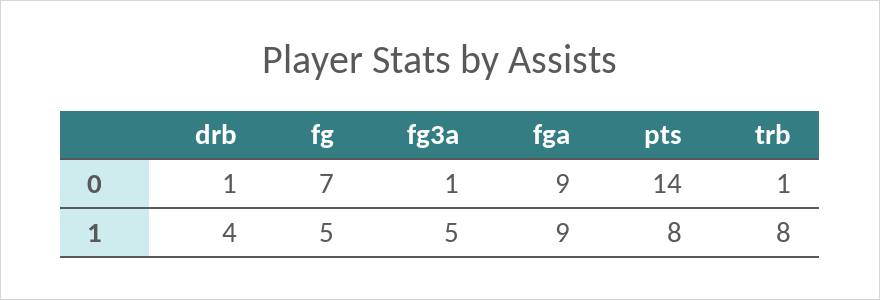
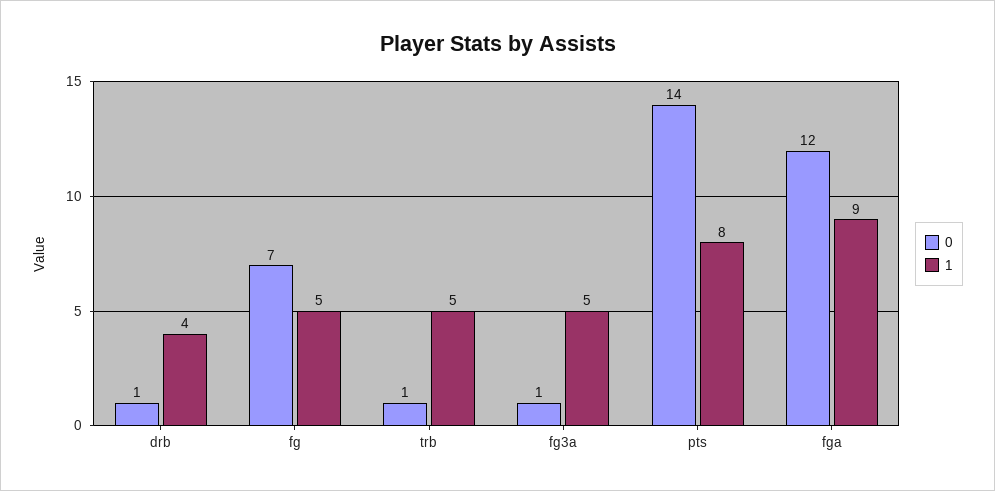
0, fga: 9 -> 12
1, trb: 8 -> 5

